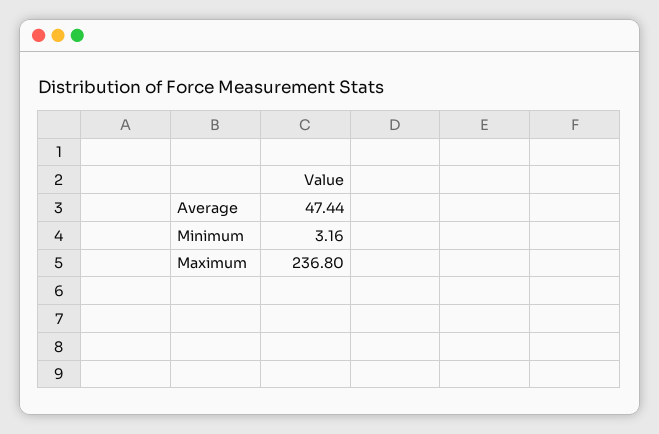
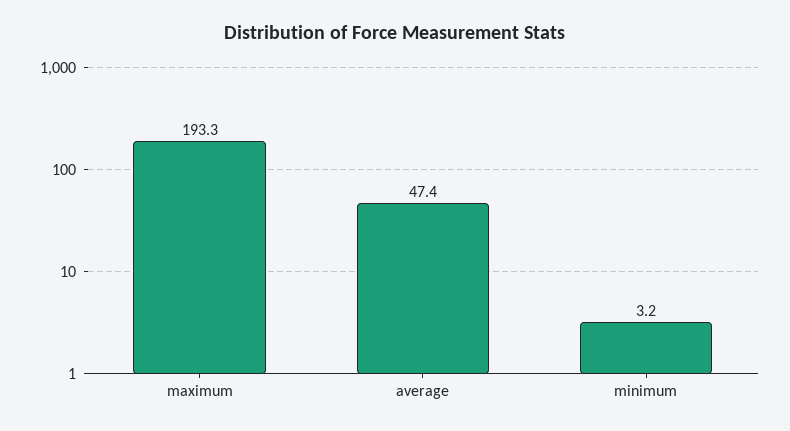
Maximum: 236.8 -> 193.3

